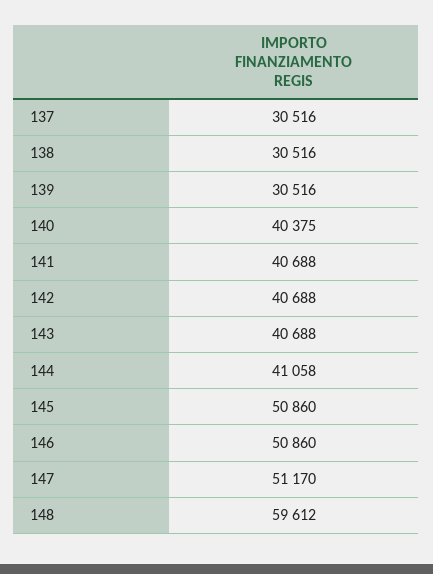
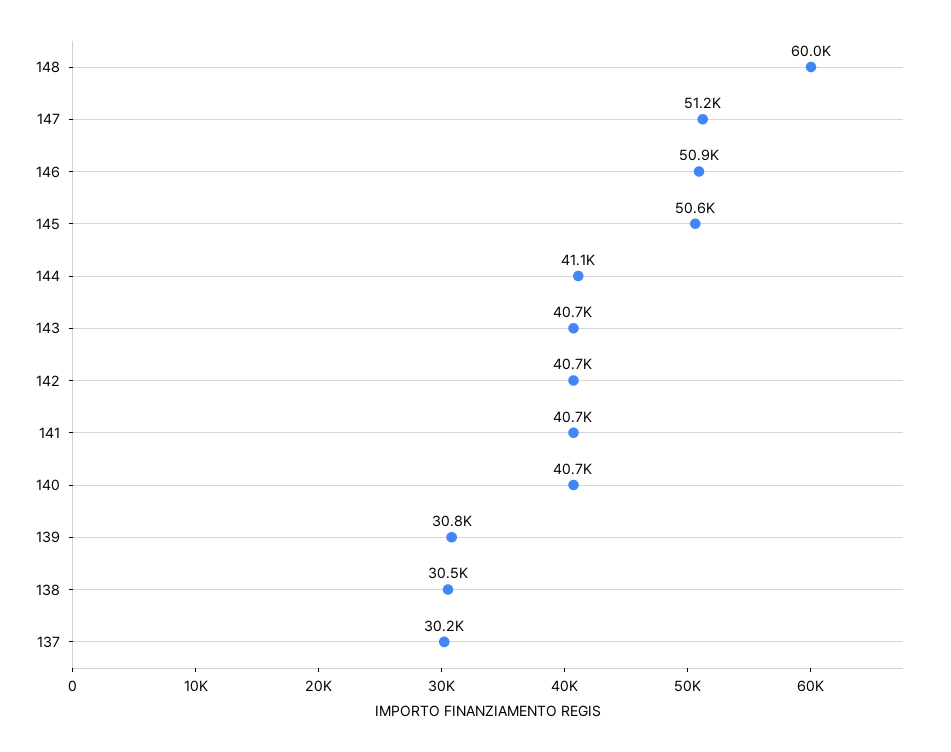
137: 30516 -> 30200
139: 30516 -> 30800
140: 40375 -> 40700
145: 50860 -> 50600
148: 59612 -> 60000

